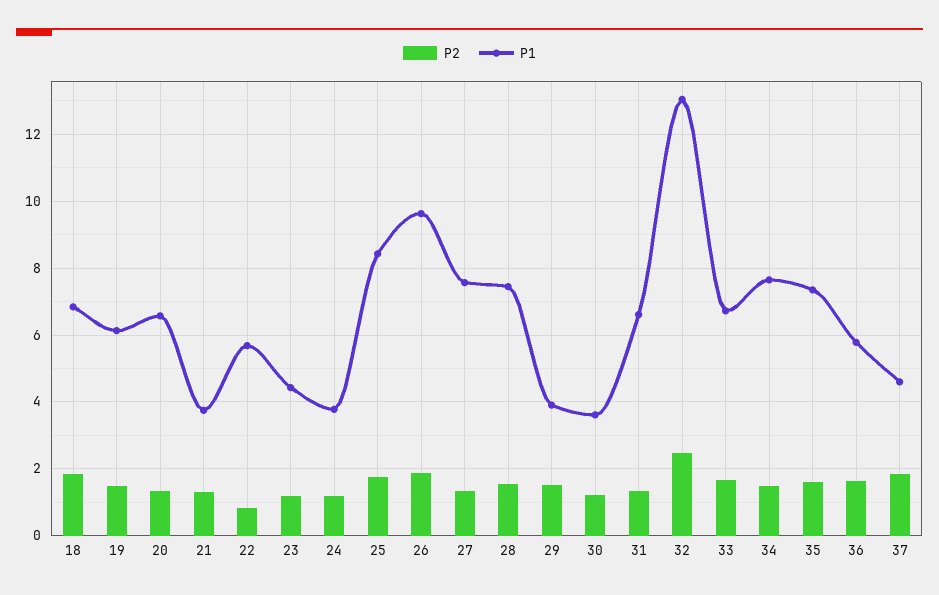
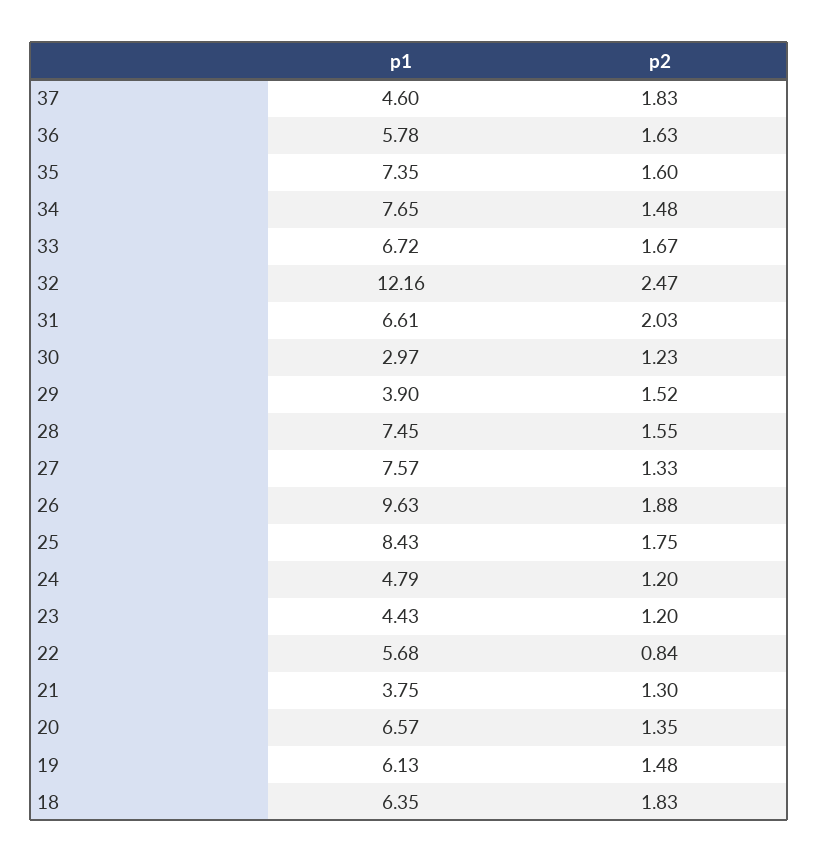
P1, 18: 6.8 -> 6.35
P1, 24: 3.8 -> 4.79
P1, 30: 3.6 -> 2.97
P2, 31: 1.4 -> 2.03
P1, 32: 13 -> 12.16

